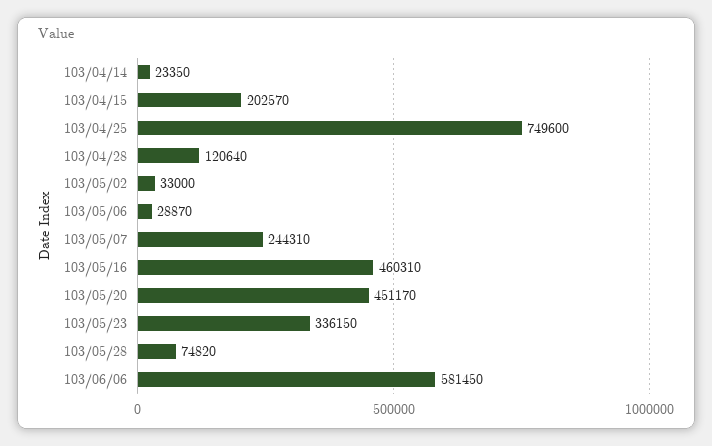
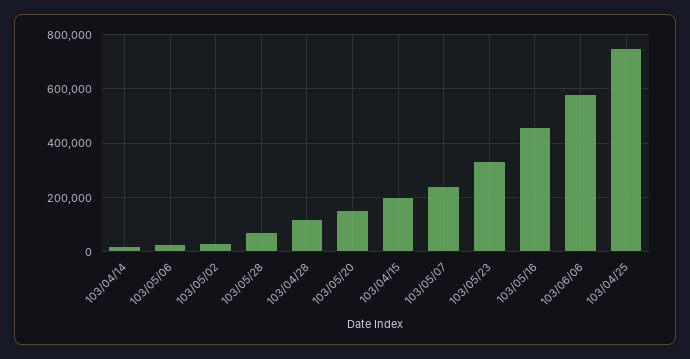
103/05/20: 451170 -> 150000

